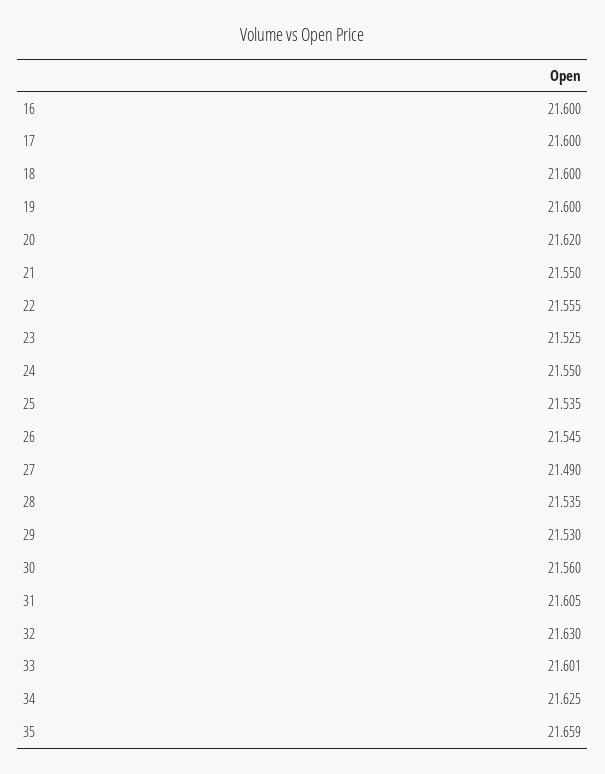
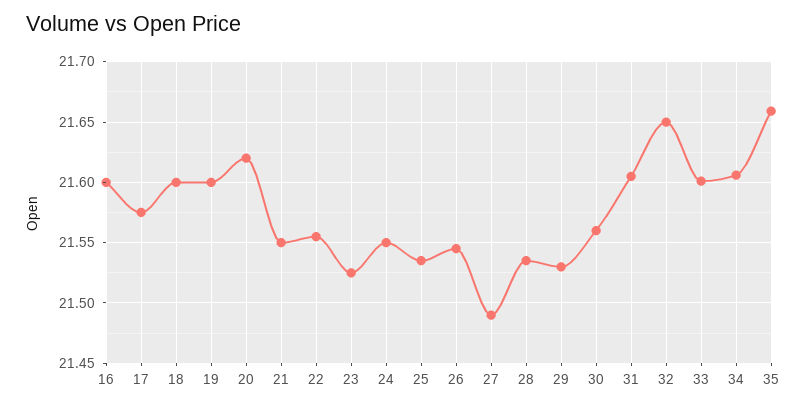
17: 21.6 -> 21.575
32: 21.63 -> 21.65
34: 21.625 -> 21.605

